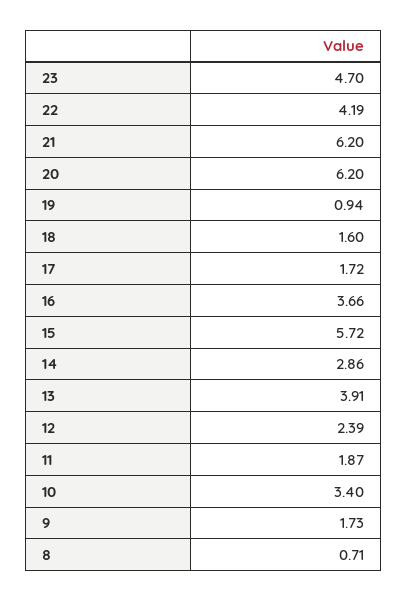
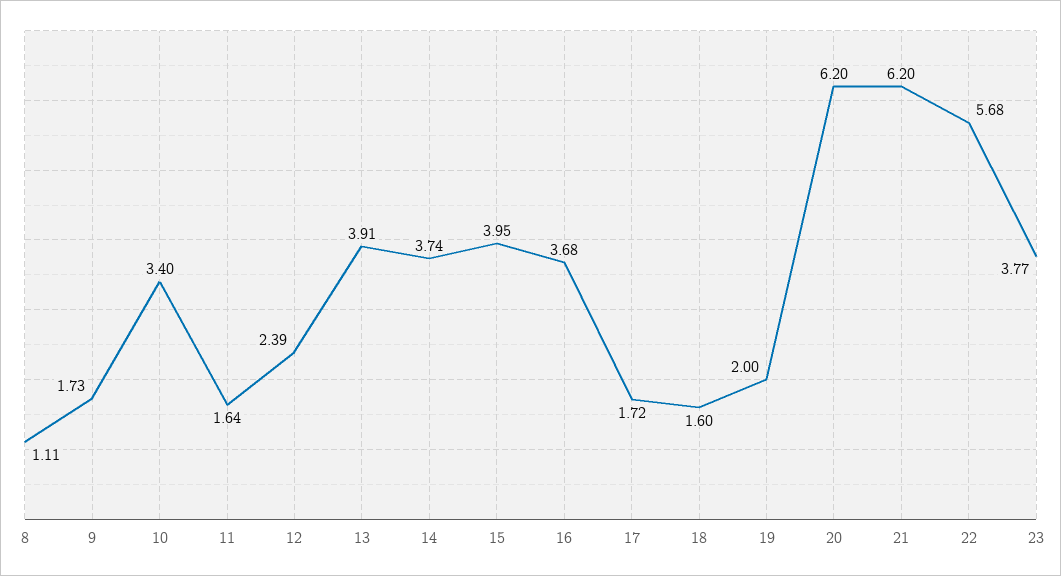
23: 4.7 -> 3.77
22: 4.19 -> 5.68
19: 0.94 -> 2
16: 3.66 -> 3.68
15: 5.72 -> 3.95
14: 2.86 -> 3.74
11: 1.87 -> 1.64
8: 0.71 -> 1.11

